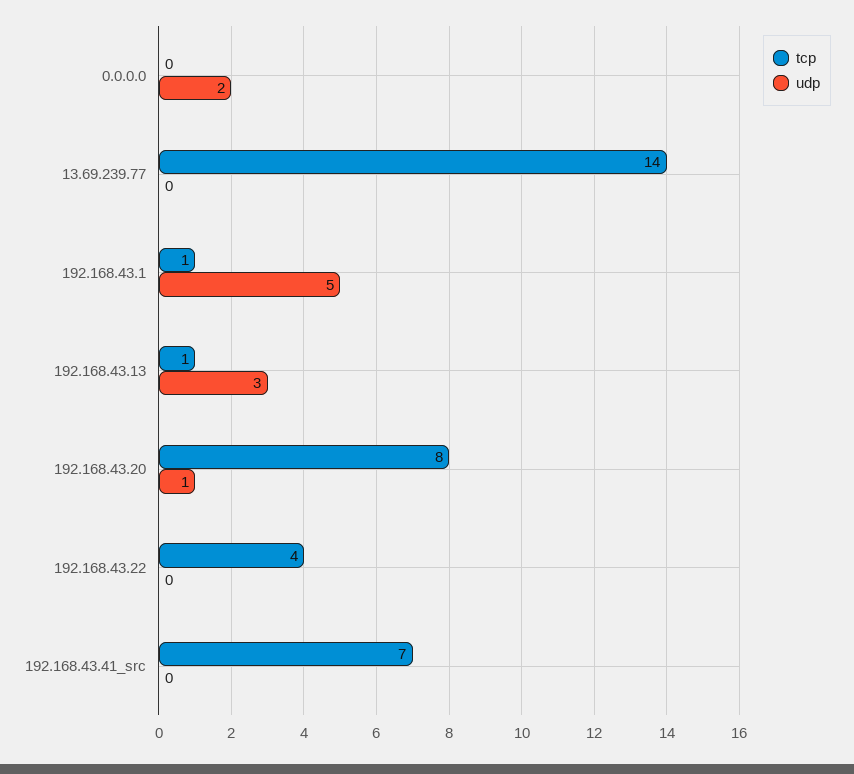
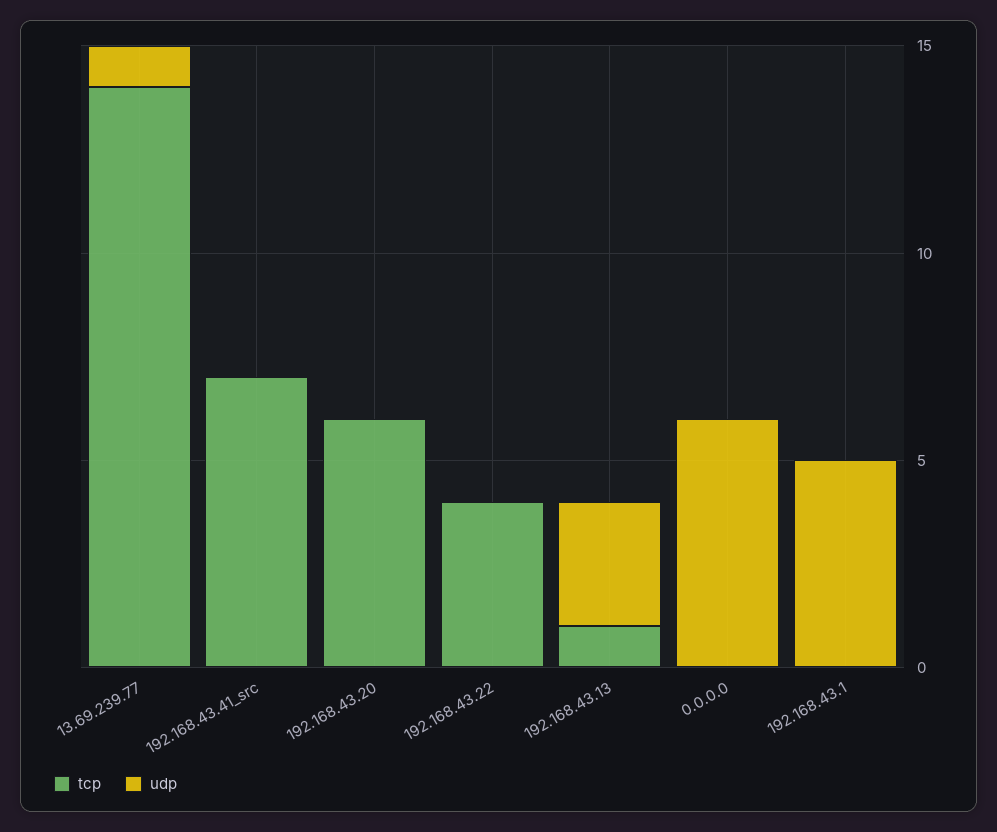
udp, 0.0.0.0: 2 -> 6
udp, 13.69.239.77: 0 -> 1
tcp, 192.168.43.1: 1 -> 0
tcp, 192.168.43.20: 8 -> 6
udp, 192.168.43.20: 1 -> 0

